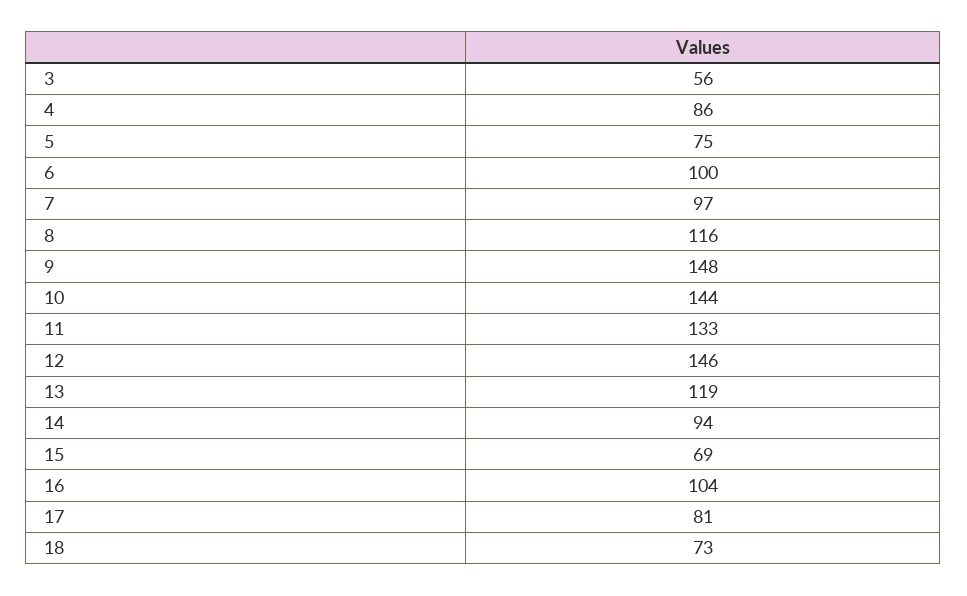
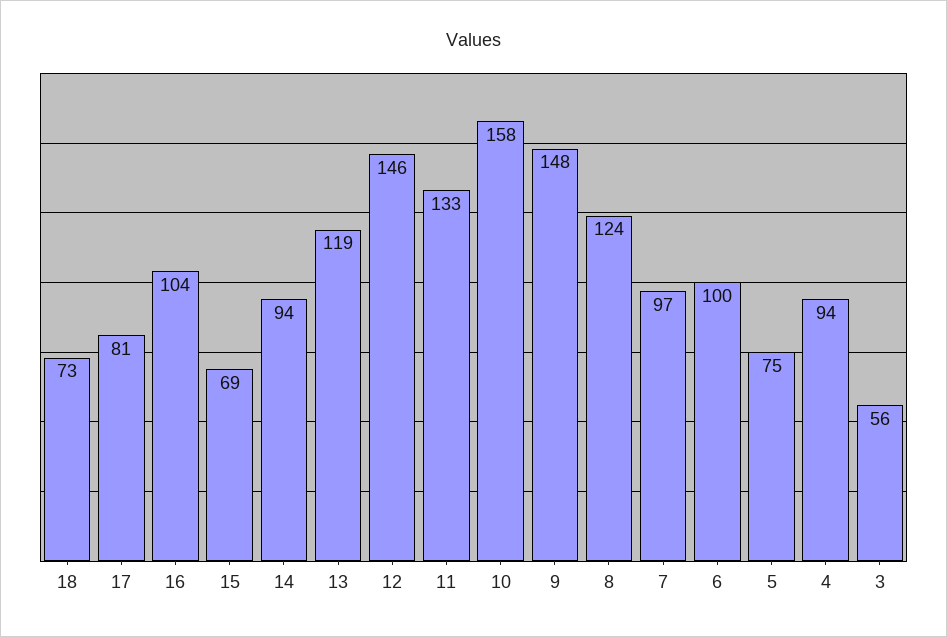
4: 86 -> 94
8: 116 -> 124
10: 144 -> 158

